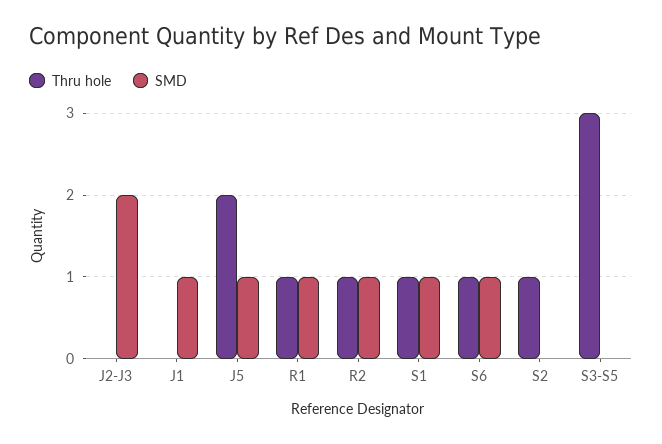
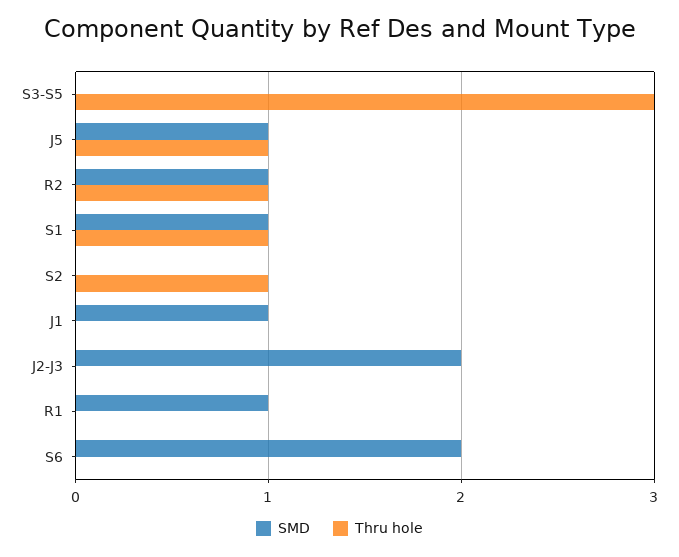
Thru hole, J5: 2 -> 1
Thru hole, R1: 1 -> 0
Thru hole, S6: 1 -> 0
SMD, S6: 1 -> 2

